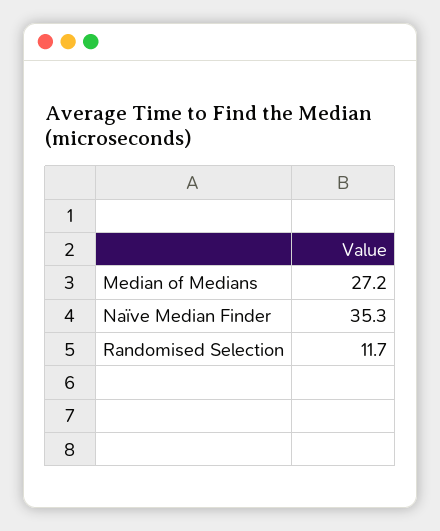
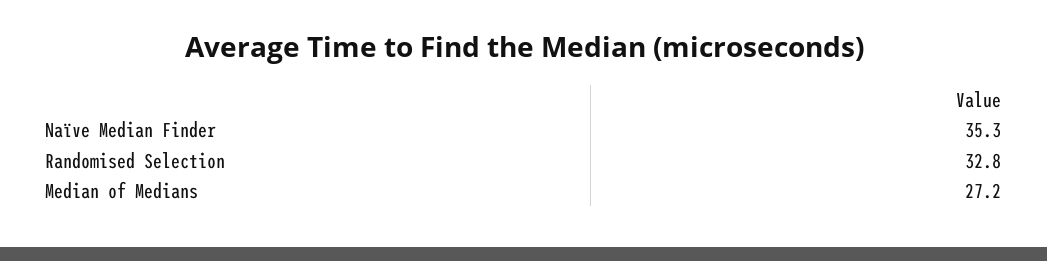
Randomised Selection: 11.7 -> 32.8

